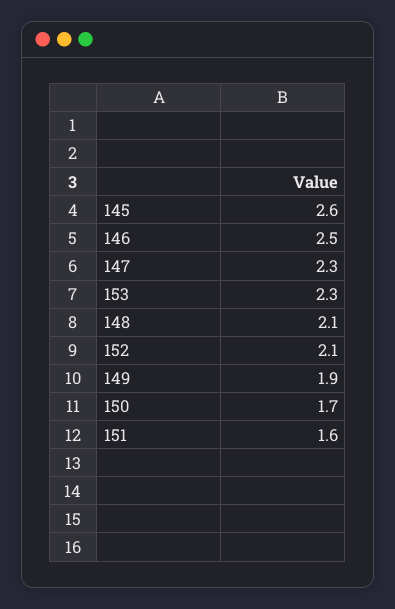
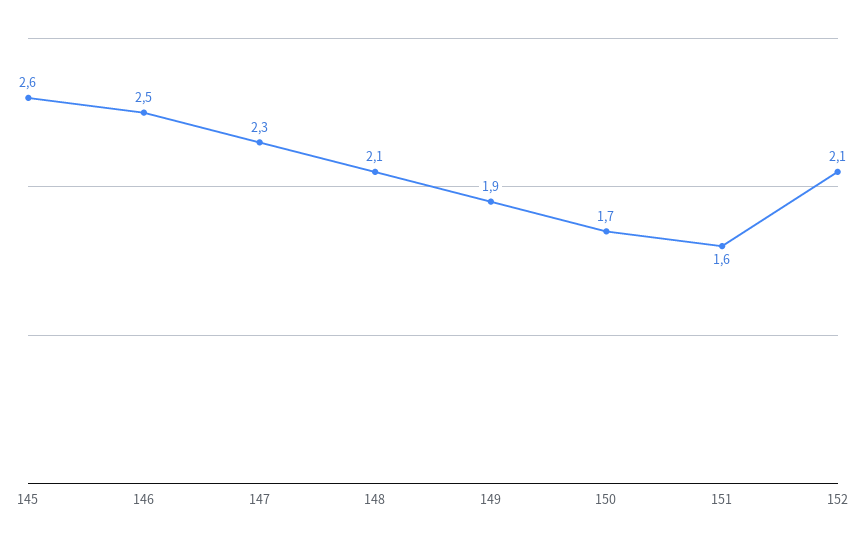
153: 2.3 -> none

